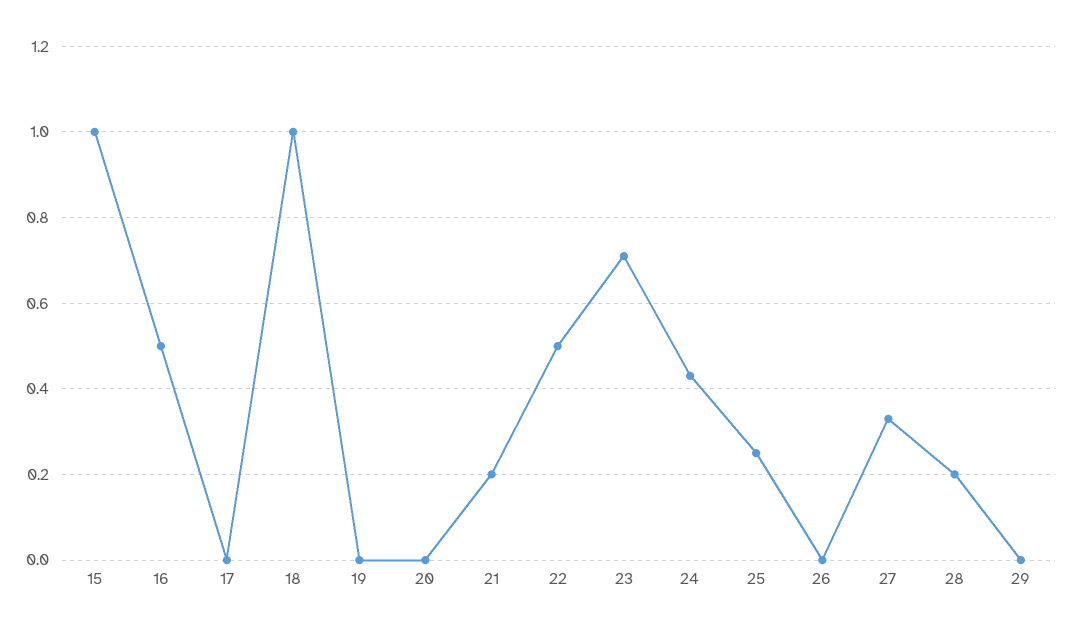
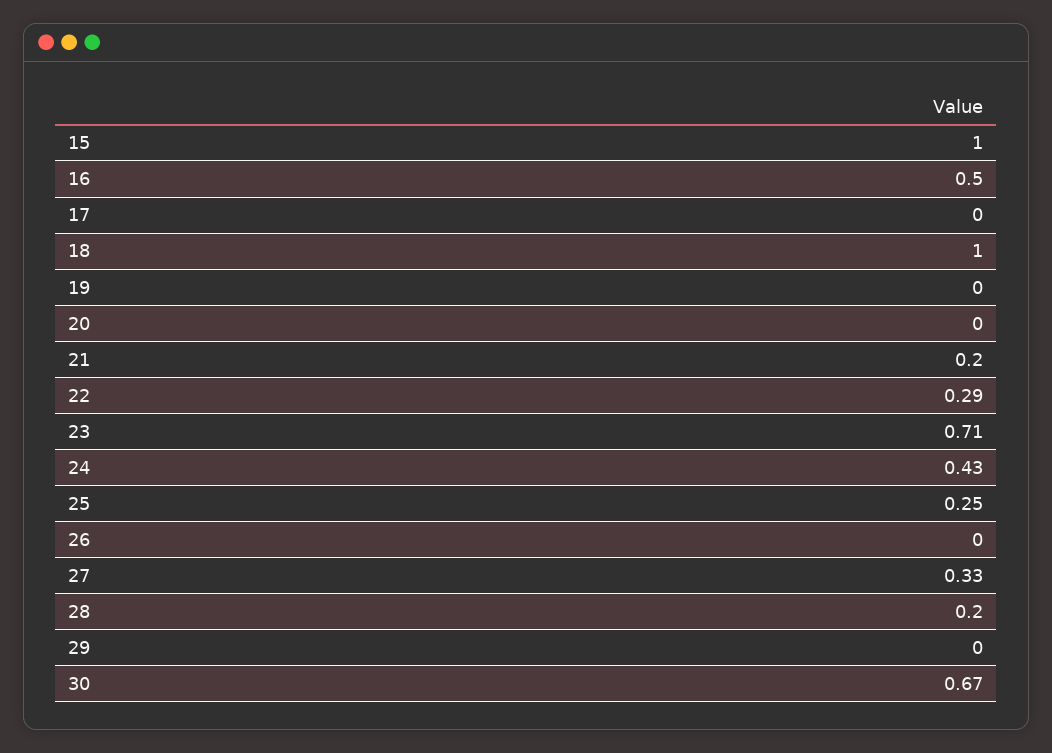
22: 0.5 -> 0.29
30: none -> 0.67

